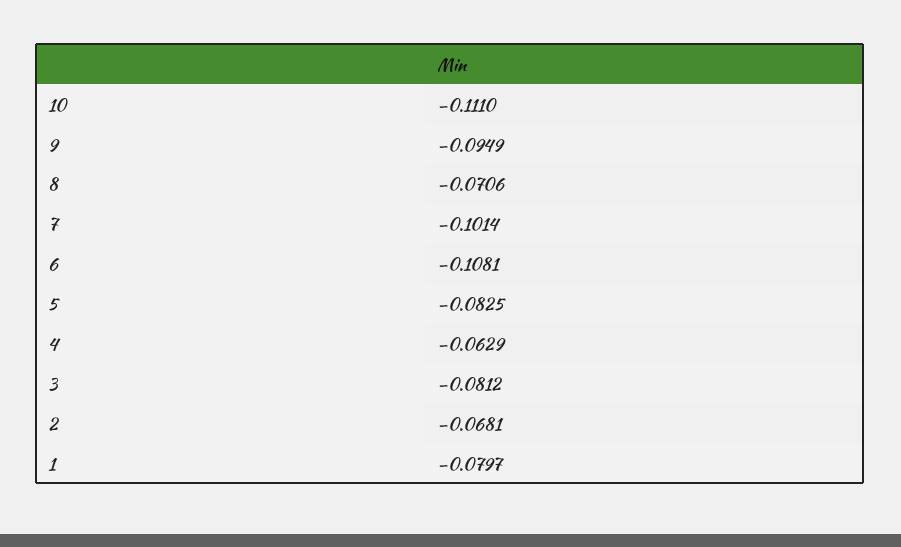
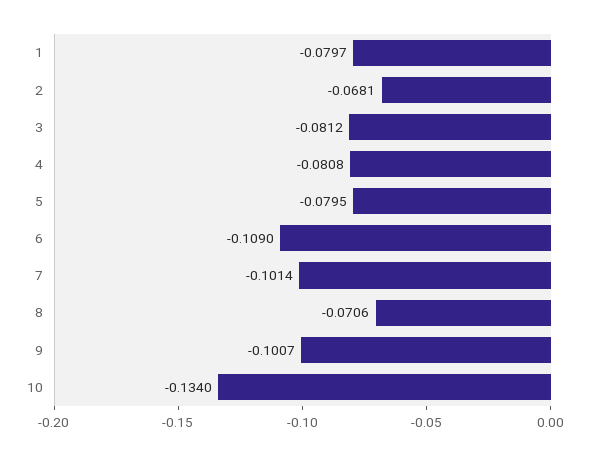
10: -0.111 -> -0.134
9: -0.0949 -> -0.1007
6: -0.1081 -> -0.109
5: -0.0825 -> -0.0795
4: -0.0629 -> -0.0808

